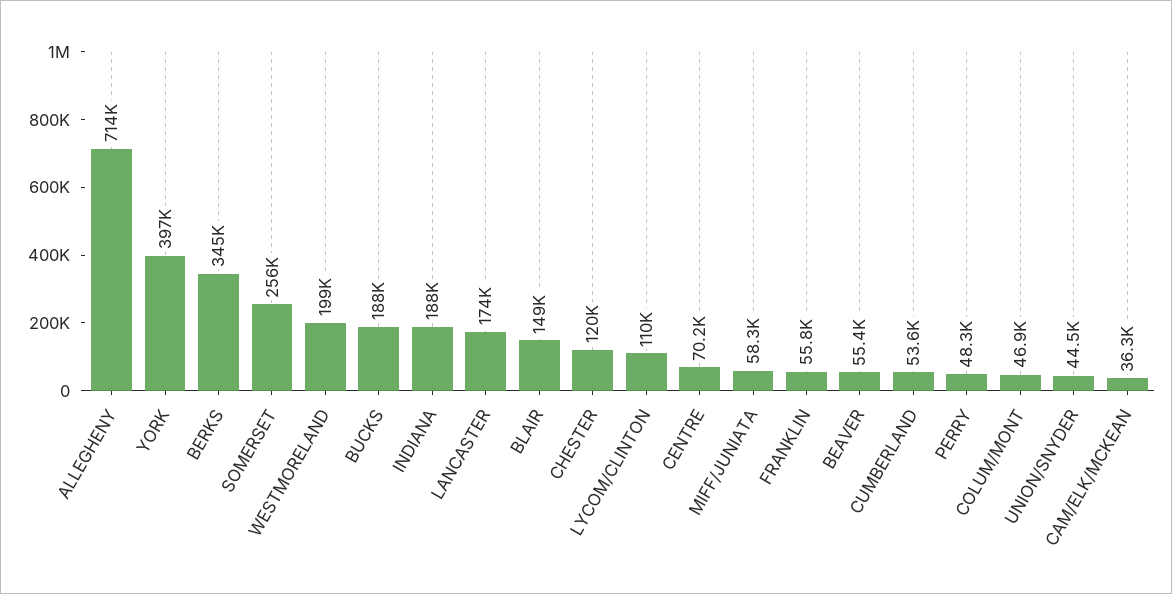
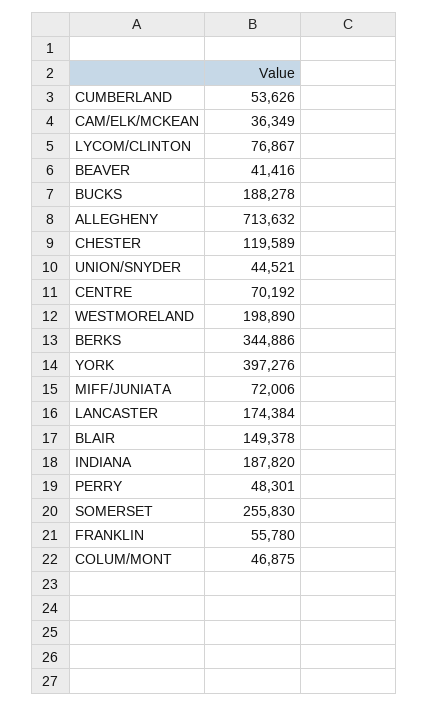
LYCOM/CLINTON: 110000 -> 76867
MIFF/JUNIATA: 58300 -> 72006
BEAVER: 55400 -> 41416

